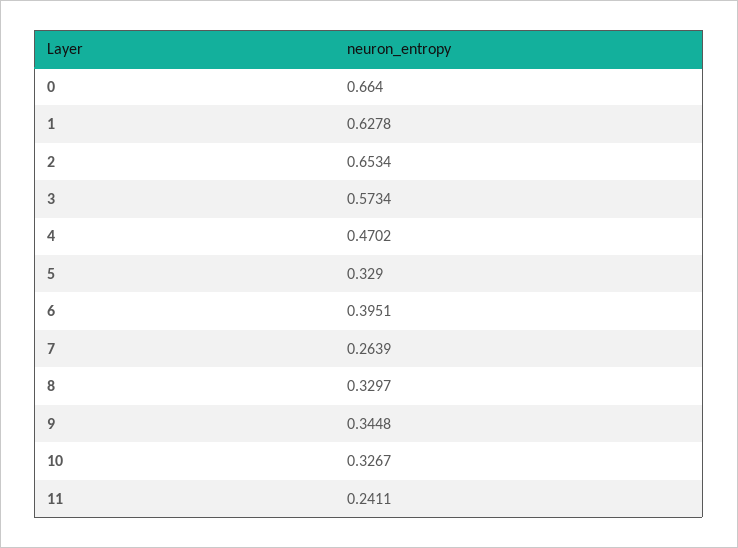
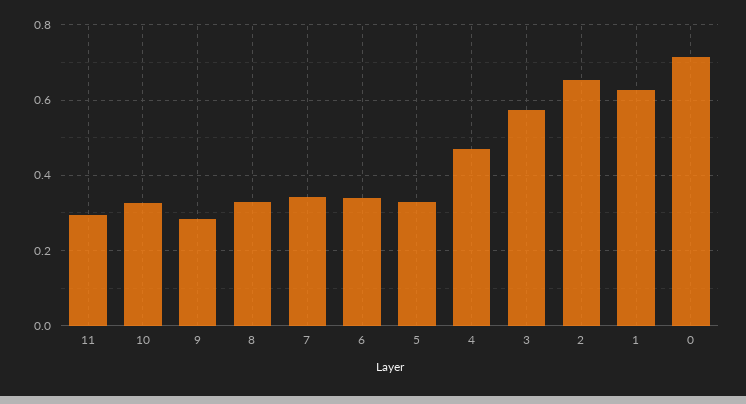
0: 0.664 -> 0.72
6: 0.3951 -> 0.34
7: 0.2639 -> 0.34
9: 0.3448 -> 0.28
11: 0.2411 -> 0.3

